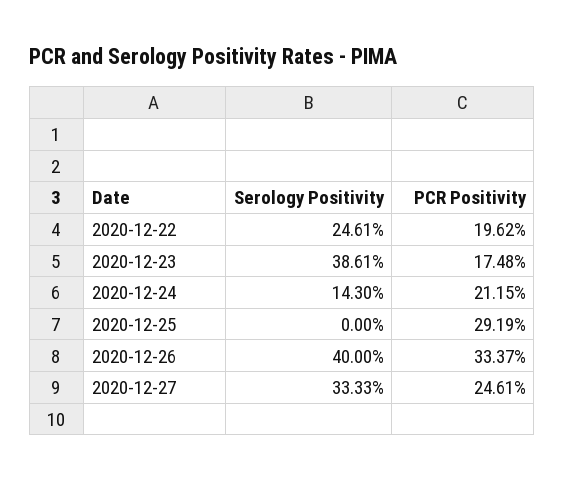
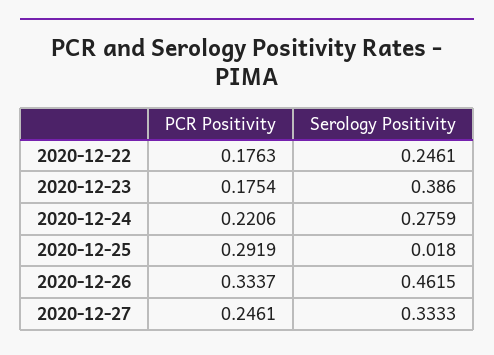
PCR Positivity, 2020-12-22: 0.1962 -> 0.1763
Serology Positivity, 2020-12-23: 0.3861 -> 0.386
PCR Positivity, 2020-12-23: 0.1748 -> 0.1754
Serology Positivity, 2020-12-24: 0.143 -> 0.2759
PCR Positivity, 2020-12-24: 0.2115 -> 0.2206
Serology Positivity, 2020-12-25: 0 -> 0.018
Serology Positivity, 2020-12-26: 0.4 -> 0.4615

